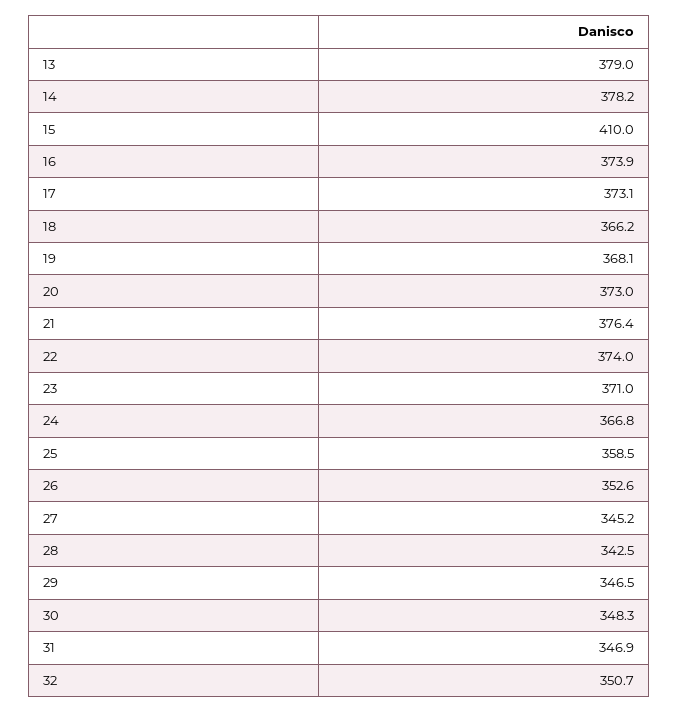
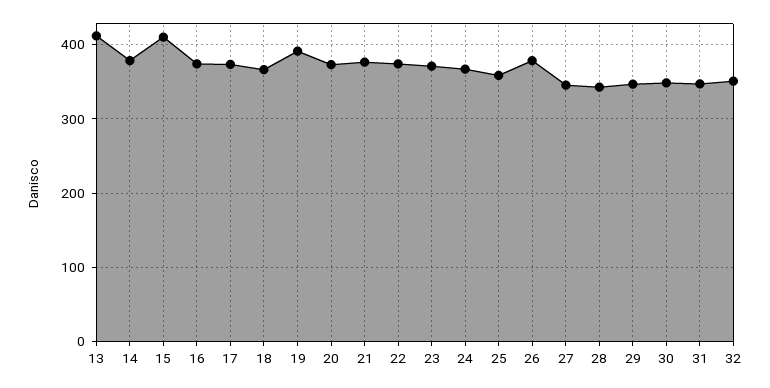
13: 379 -> 410
19: 368.1 -> 390
26: 352.6 -> 380

